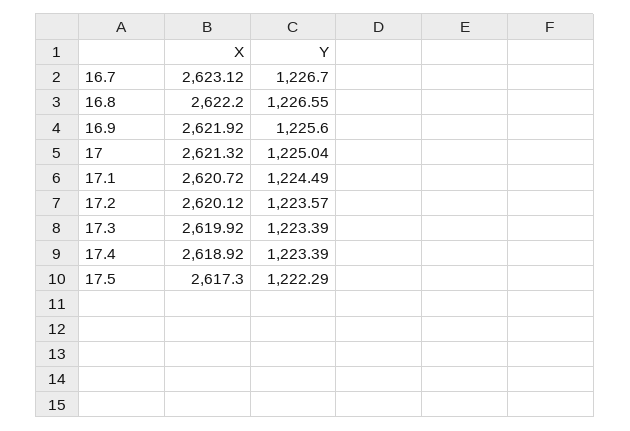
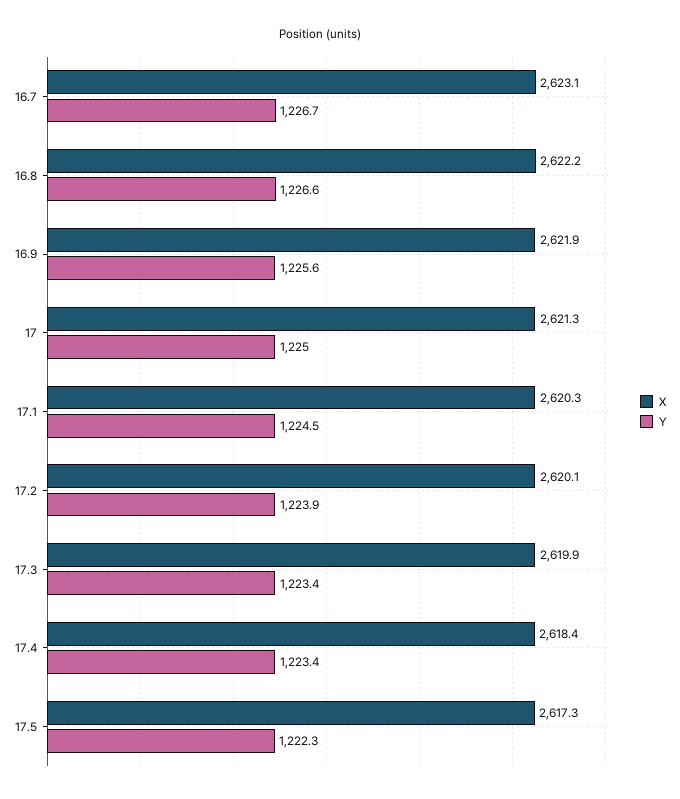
X, 17.1: 2620.72 -> 2620.3
Y, 17.2: 1223.57 -> 1223.9
X, 17.4: 2618.92 -> 2618.4

